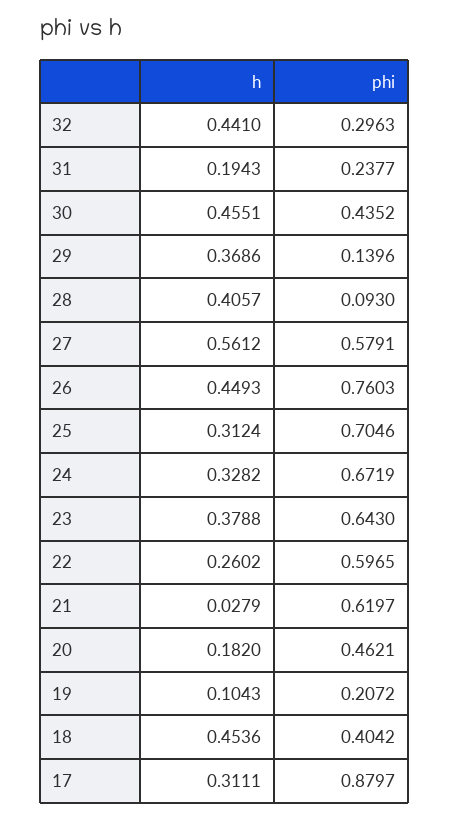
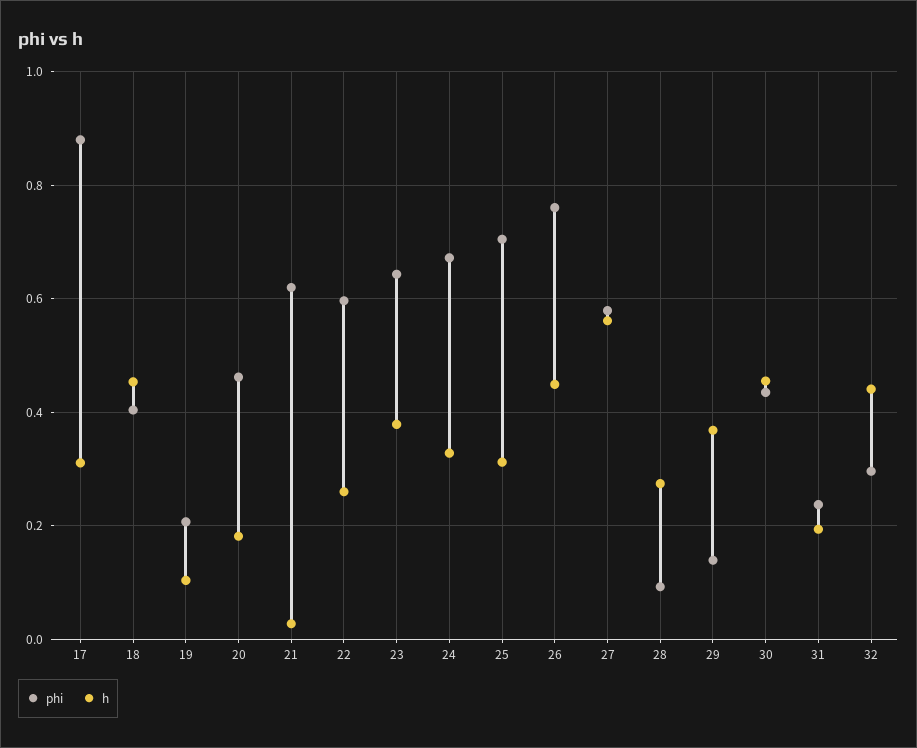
h, 28: 0.4057 -> 0.28

